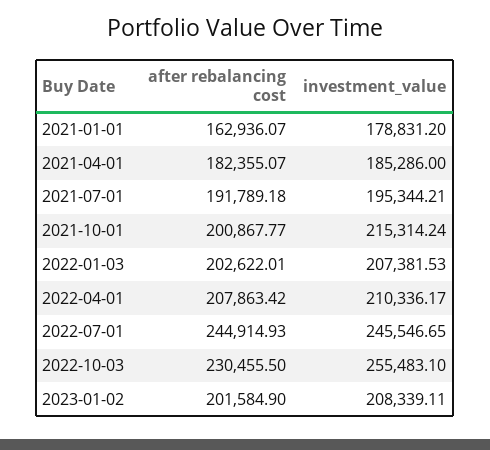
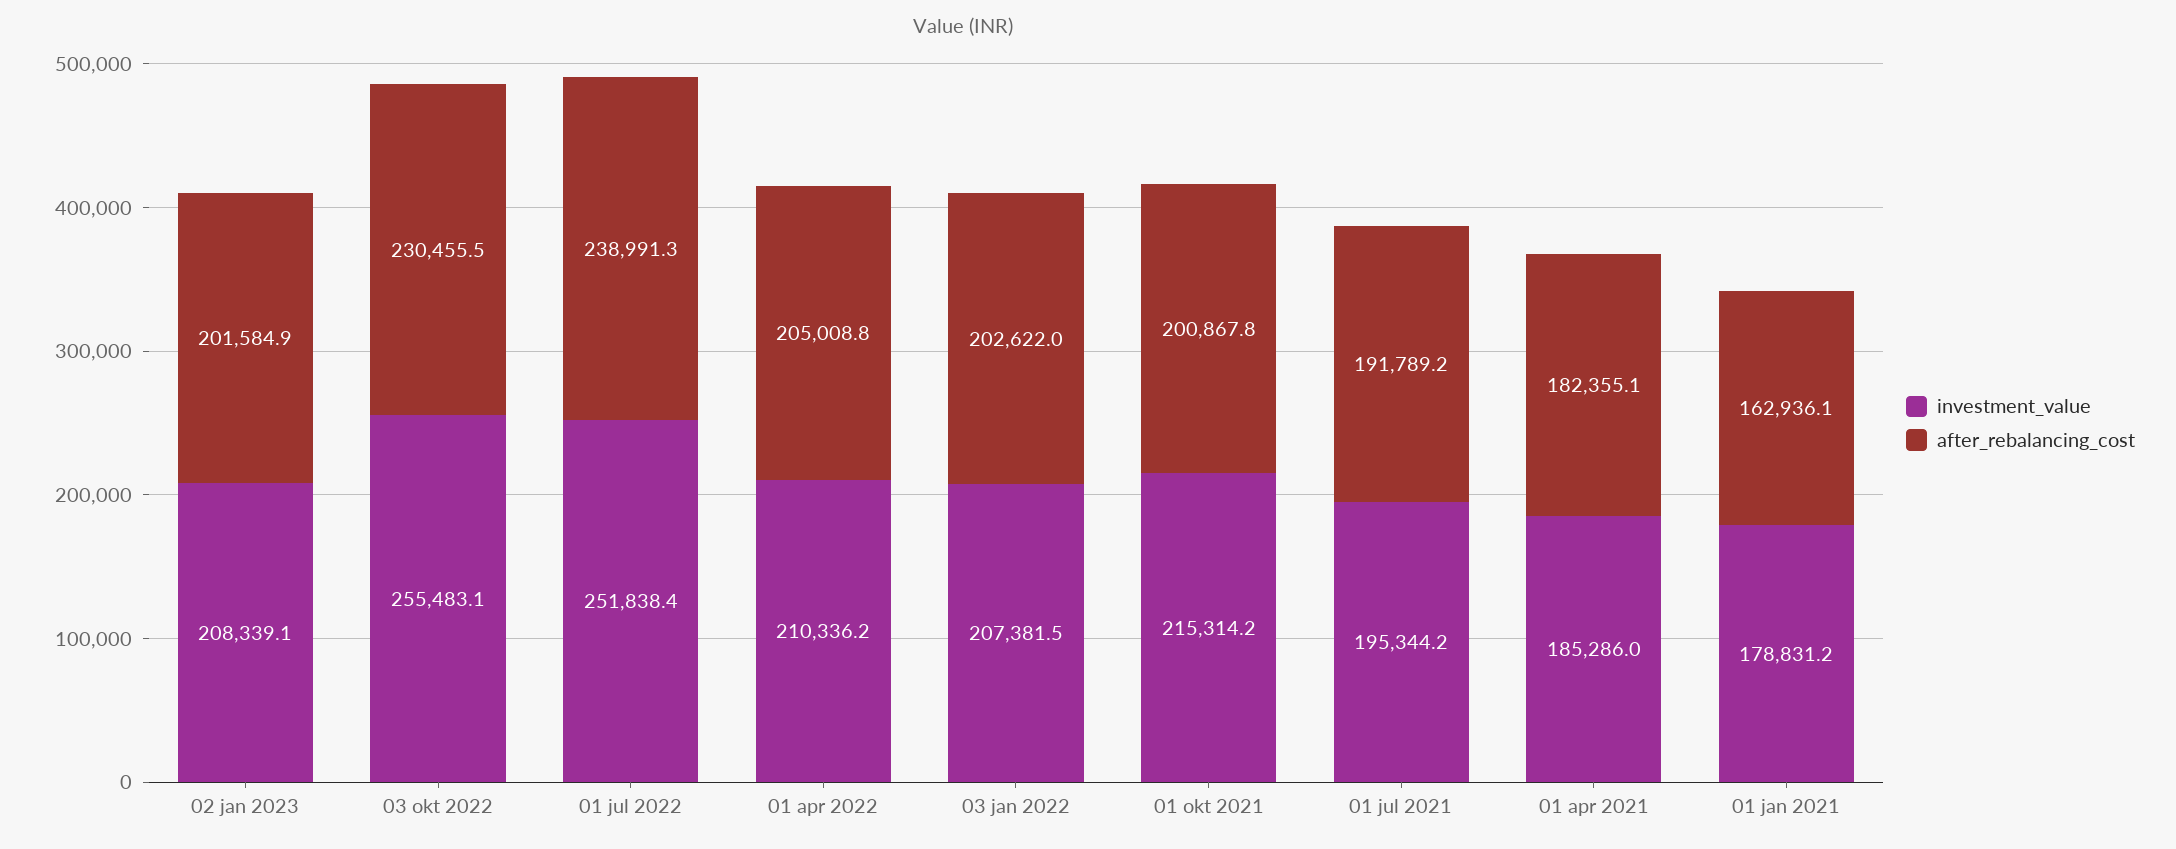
after rebalancing cost, 2022-04-01: 207863.42 -> 205008.8
after rebalancing cost, 2022-07-01: 244914.93 -> 238991.3
investment_value, 2022-07-01: 245546.65 -> 251838.4

